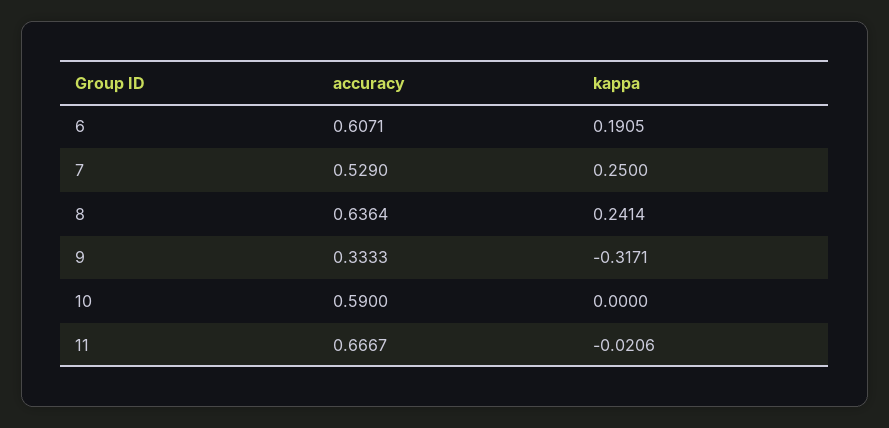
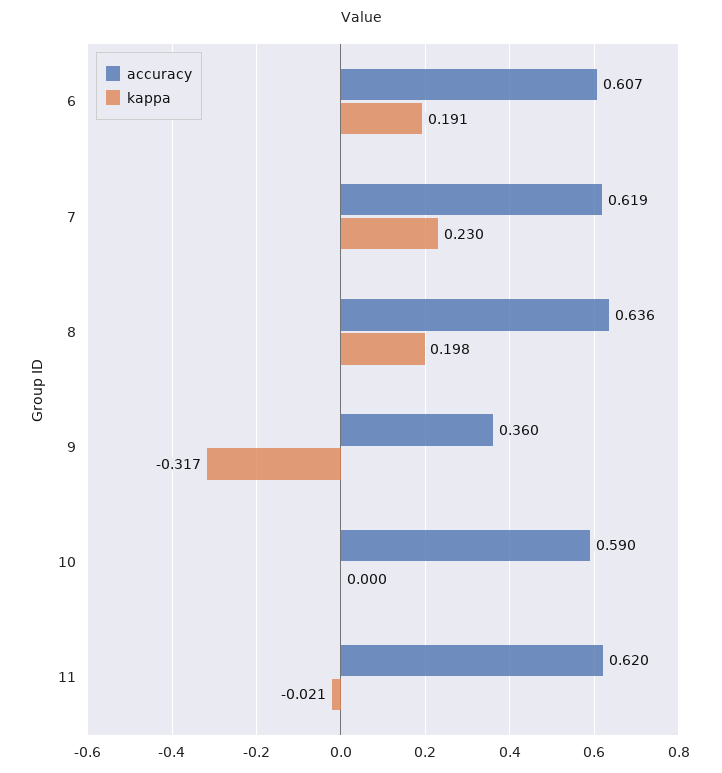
accuracy, 7: 0.529 -> 0.619
kappa, 7: 0.25 -> 0.23
kappa, 8: 0.2414 -> 0.198
accuracy, 9: 0.3333 -> 0.36
accuracy, 11: 0.6667 -> 0.62

